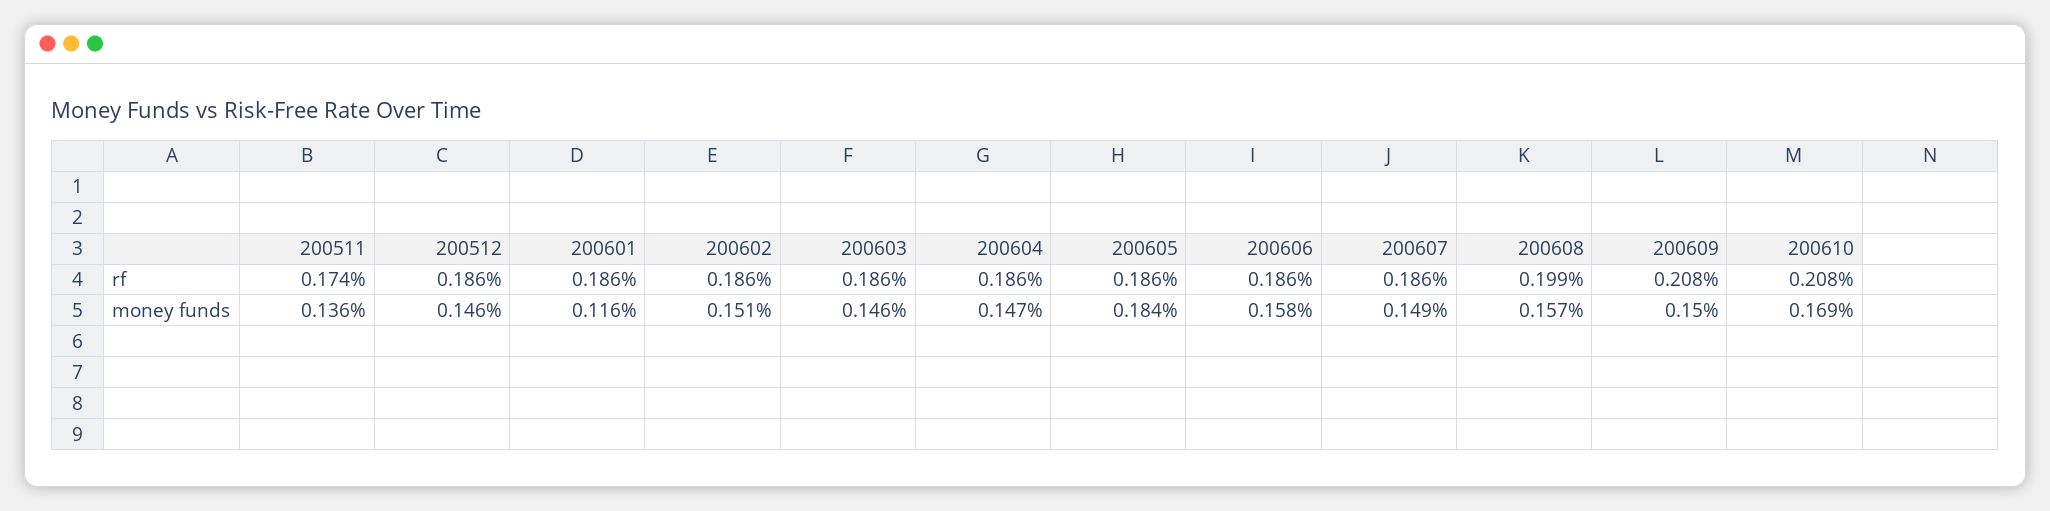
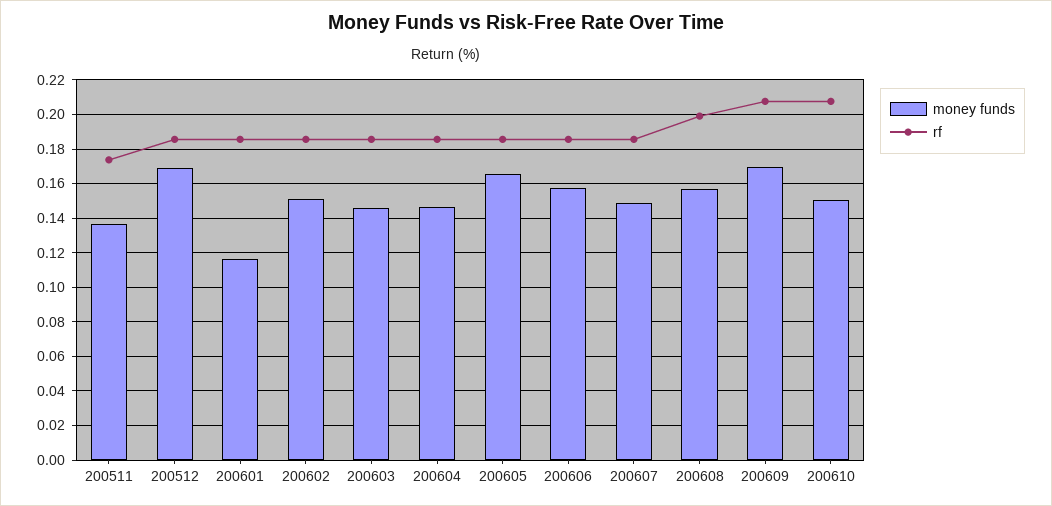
money funds, 200512: 0.146 -> 0.17
money funds, 200605: 0.184 -> 0.165
money funds, 200609: 0.15 -> 0.17
money funds, 200610: 0.169 -> 0.15

